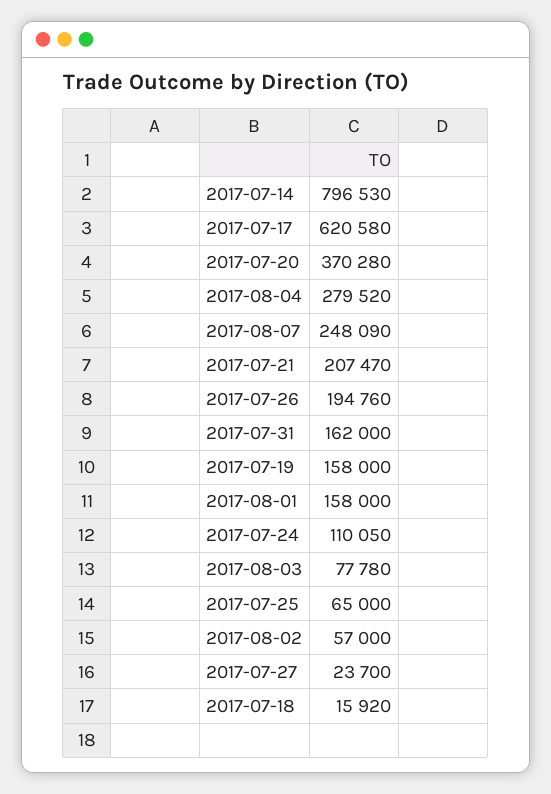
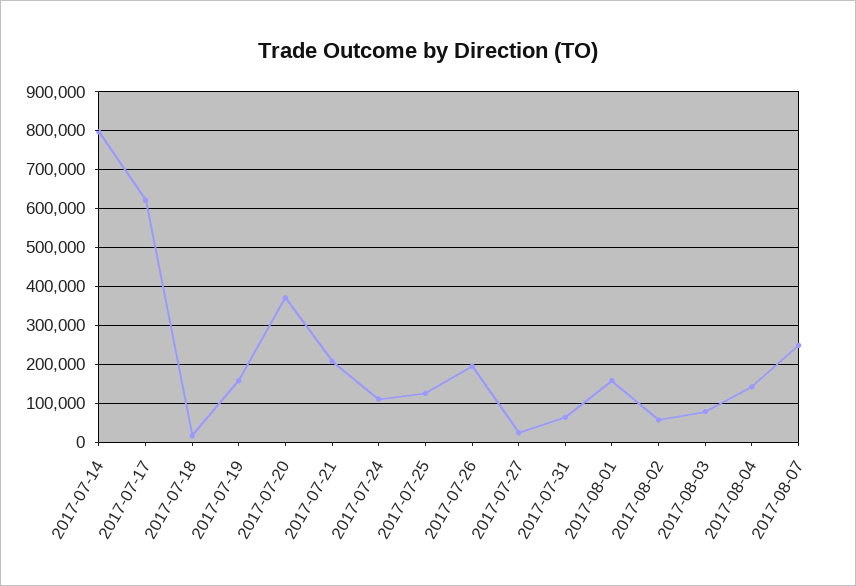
2017-08-04: 279520 -> 140000
2017-07-31: 162000 -> 60000
2017-07-25: 65000 -> 120000

